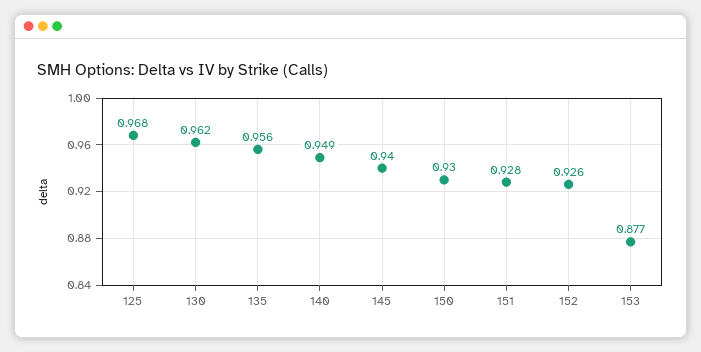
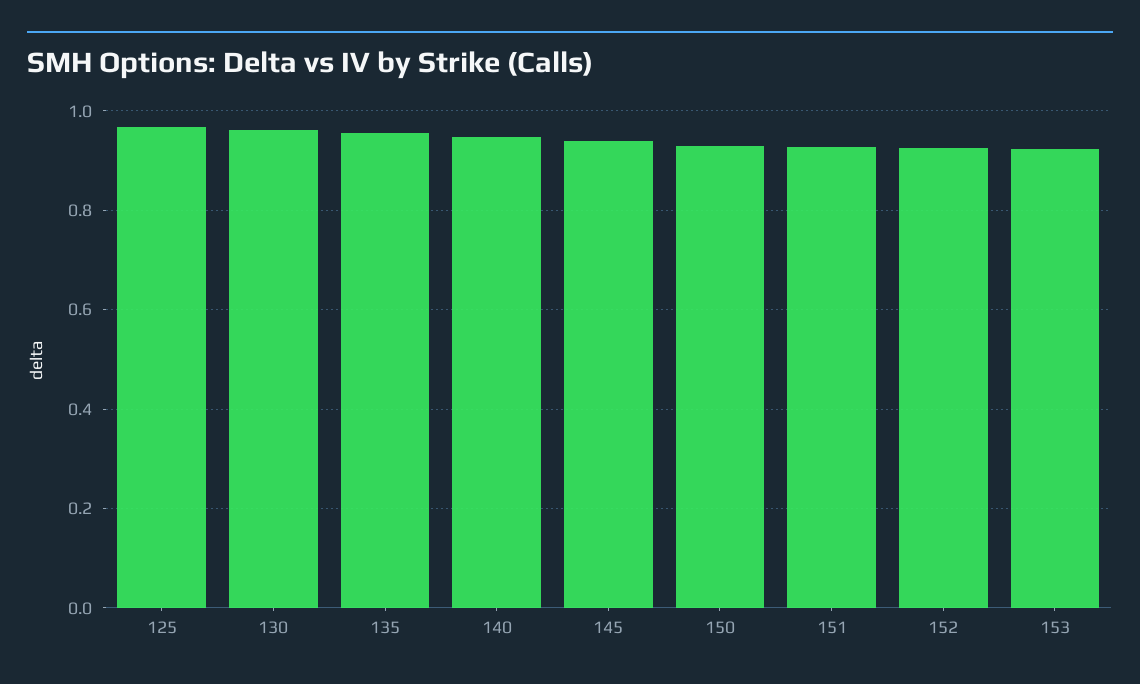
153: 0.877 -> 0.92

